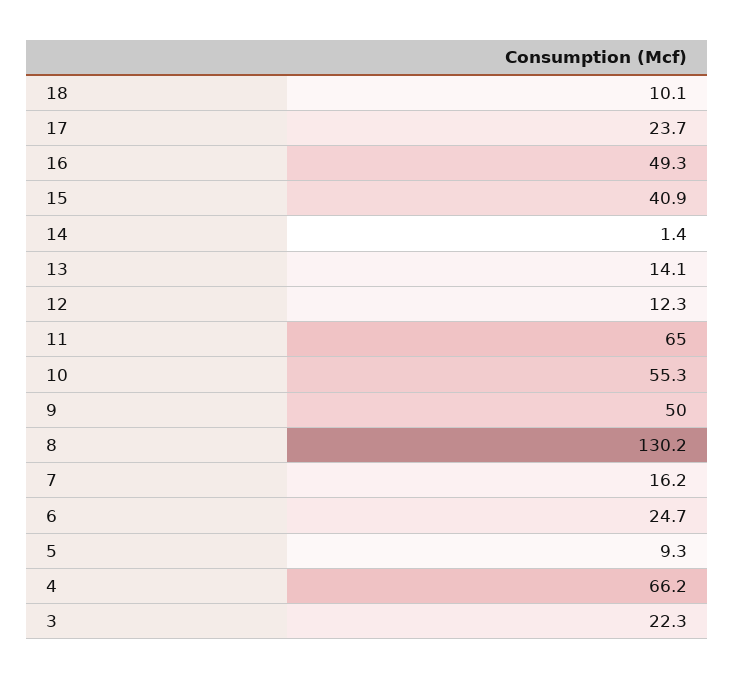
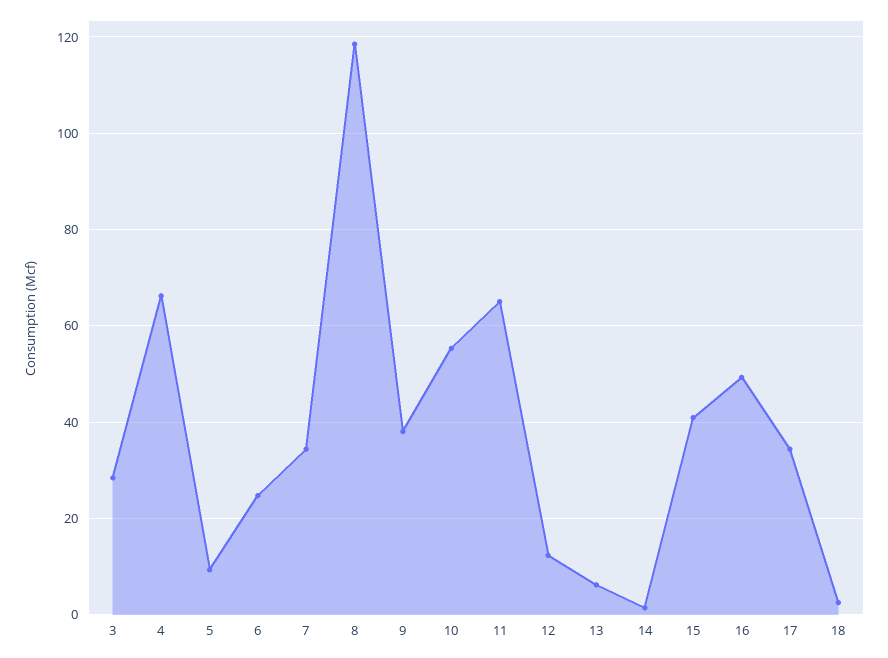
18: 10.1 -> 2
17: 23.7 -> 34
13: 14.1 -> 6
9: 50 -> 38
8: 130.2 -> 118
7: 16.2 -> 34
3: 22.3 -> 28

